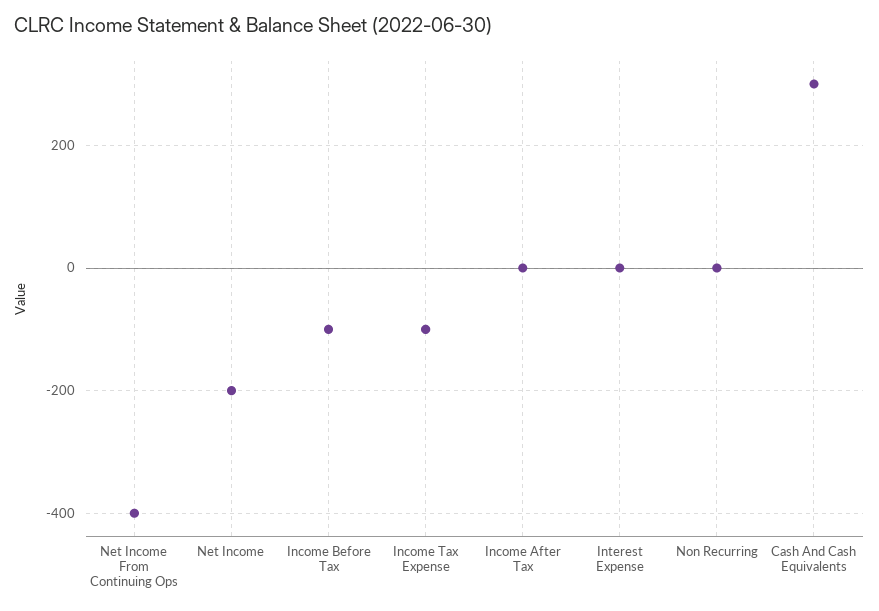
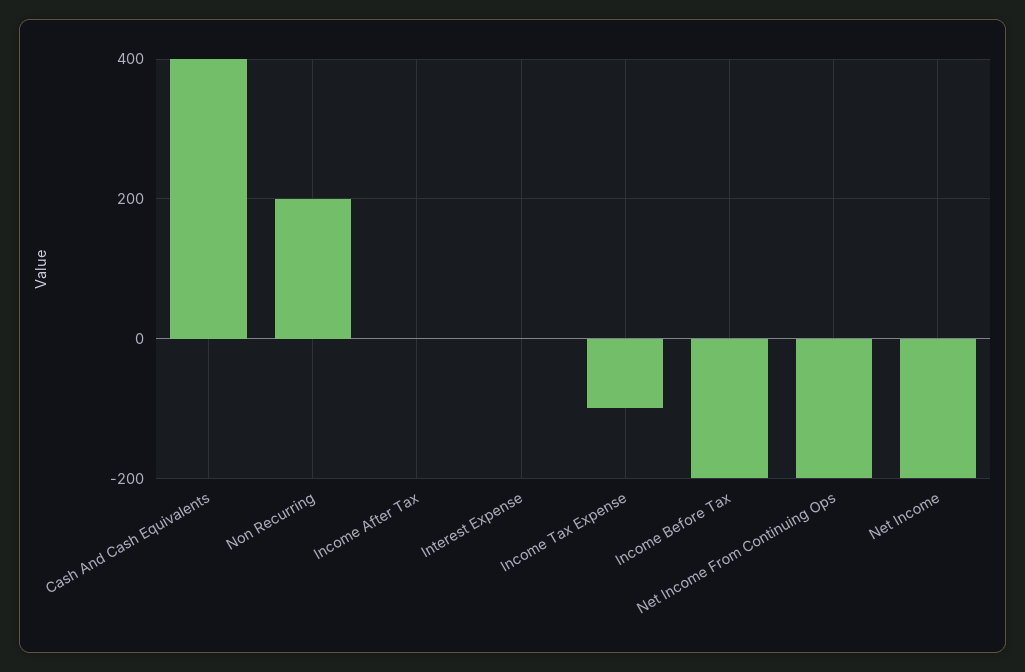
Net Income From Continuing Ops: -400 -> -200
Income Before Tax: -100 -> -200
Non Recurring: 0 -> 200
Cash And Cash Equivalents: 300 -> 400

